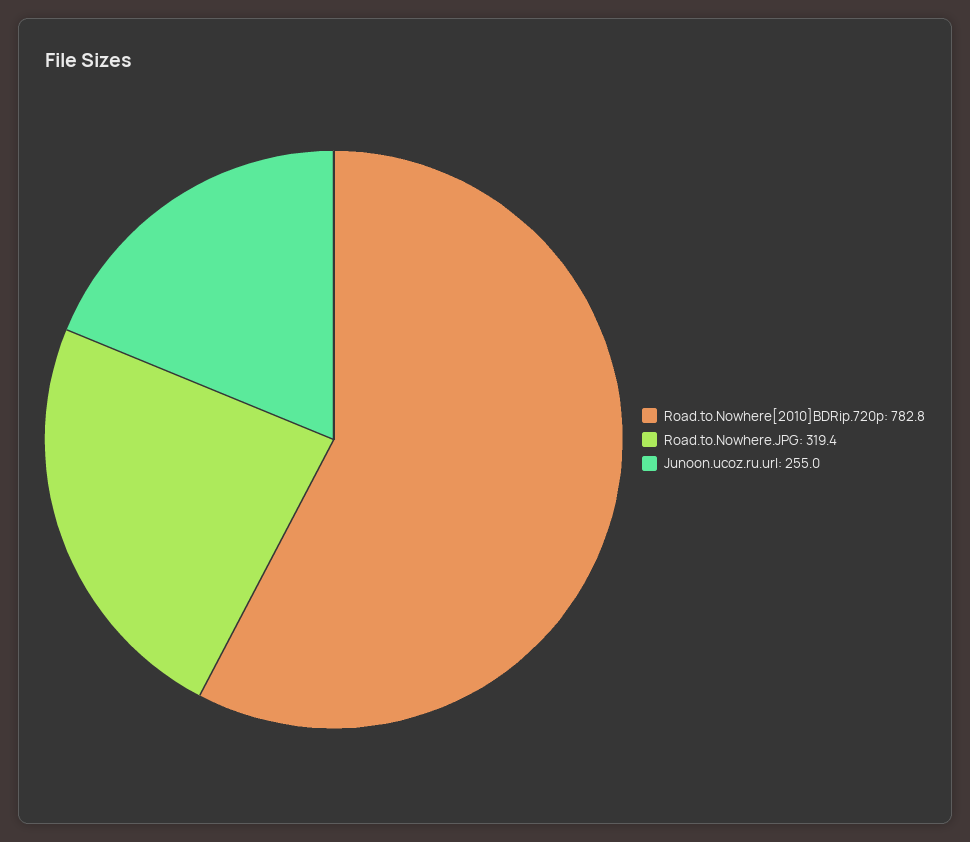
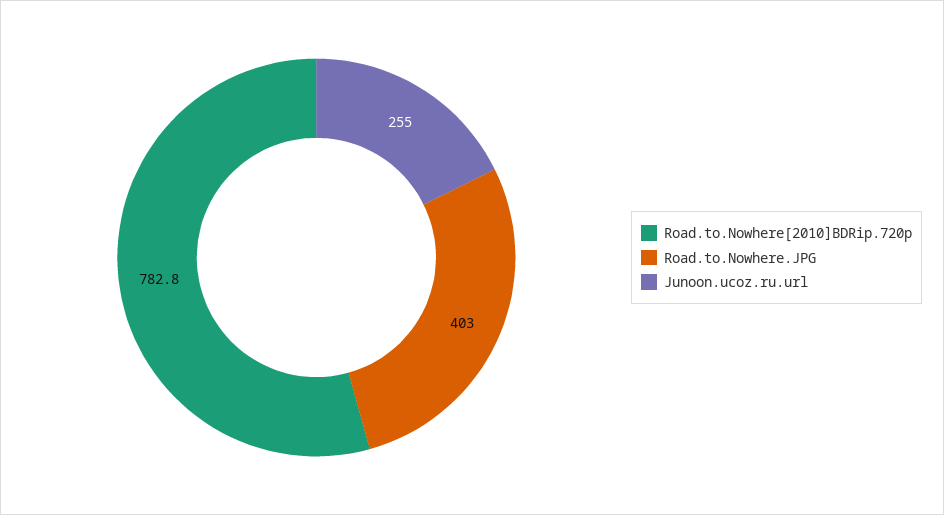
Road.to.Nowhere.JPG: 319.4 -> 403

